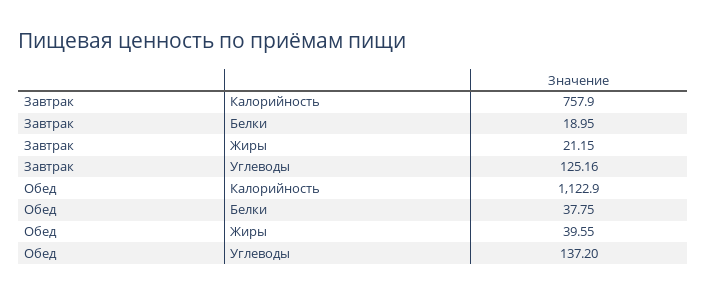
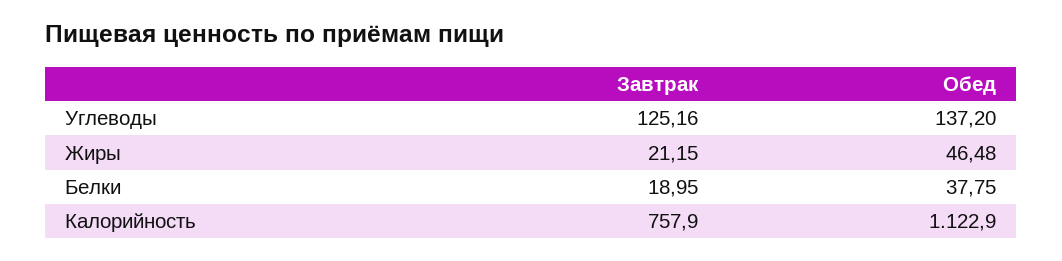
Обед, Жиры: 39.55 -> 46.48

